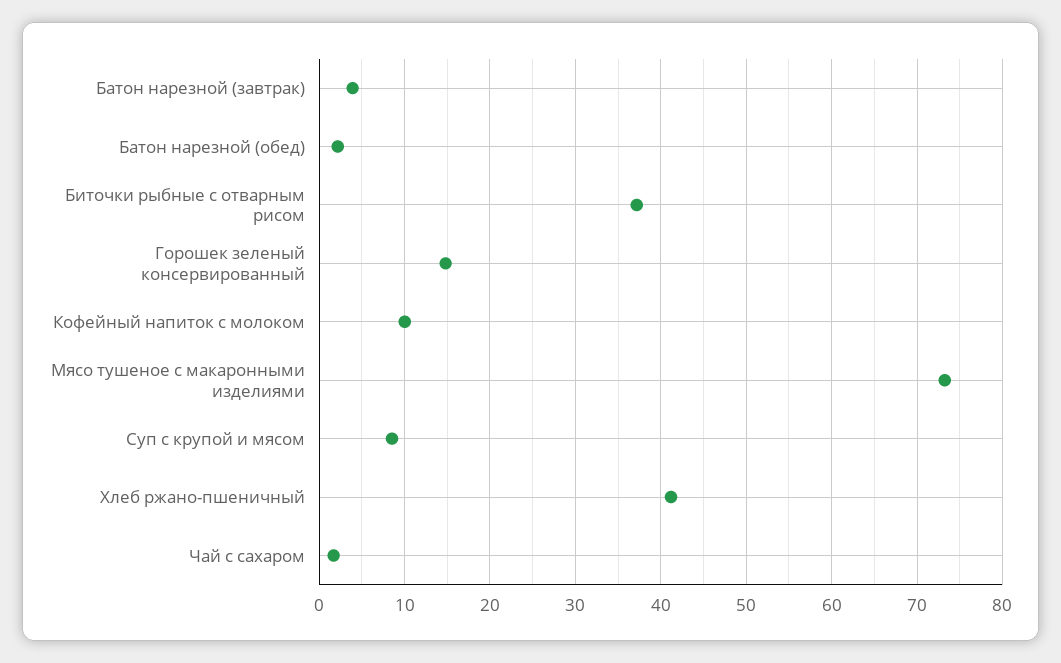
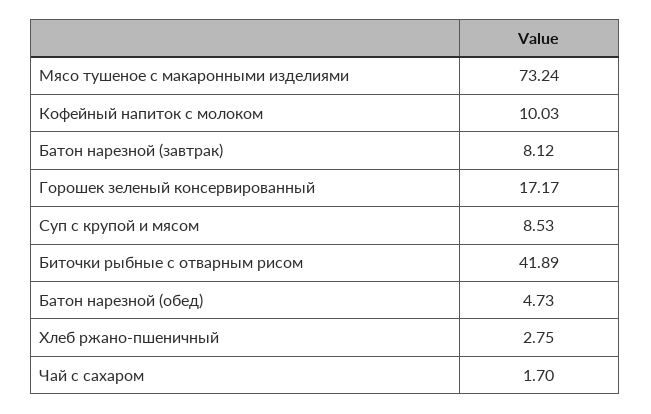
Батон нарезной (завтрак): 4 -> 8.12
Батон нарезной (обед): 2 -> 4.73
Биточки рыбные с отварным рисом: 37 -> 41.89
Горошек зеленый консервированный: 15 -> 17.17
Хлеб ржано-пшеничный: 41 -> 2.75

